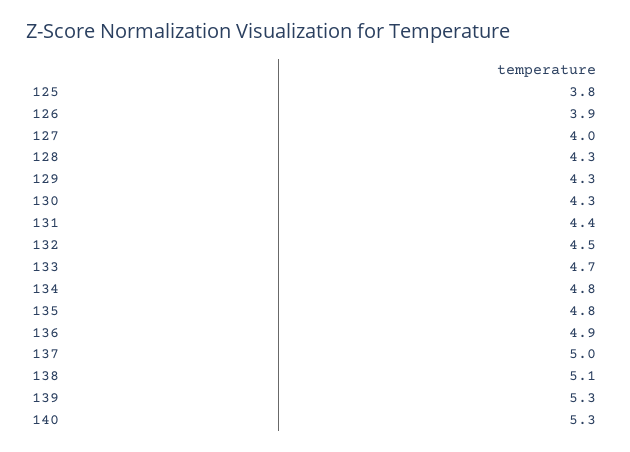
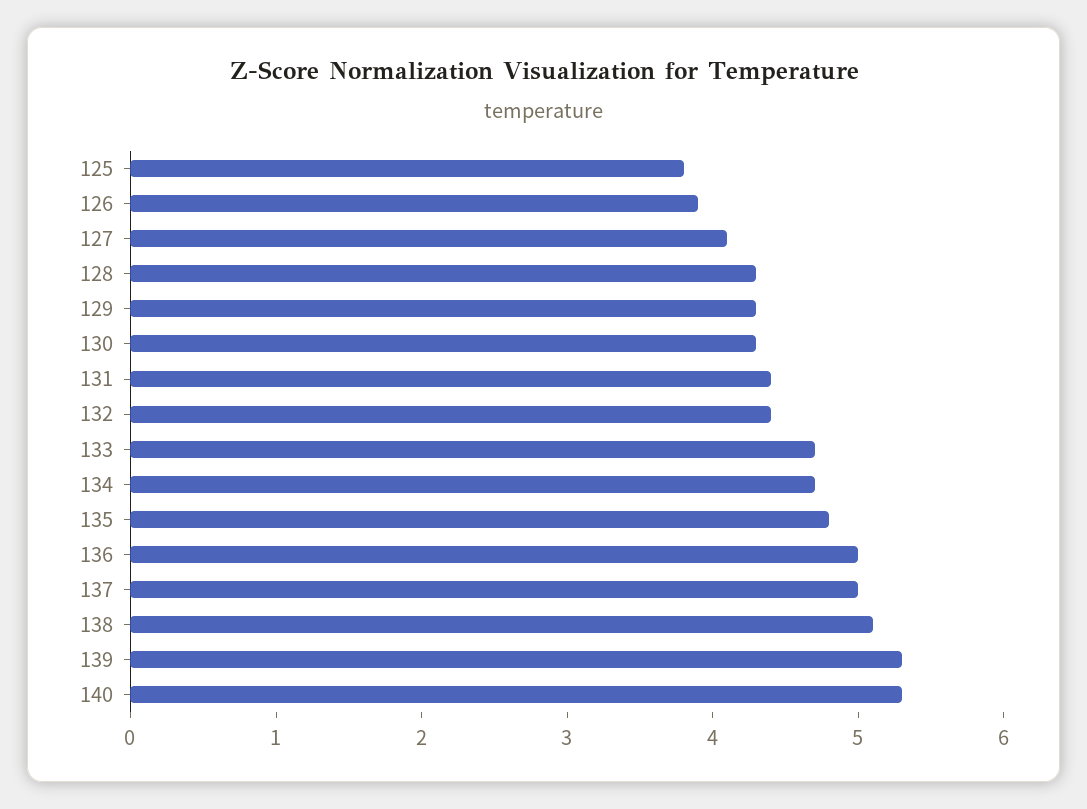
127: 4 -> 4.1
132: 4.5 -> 4.4
134: 4.8 -> 4.7
136: 4.9 -> 5

